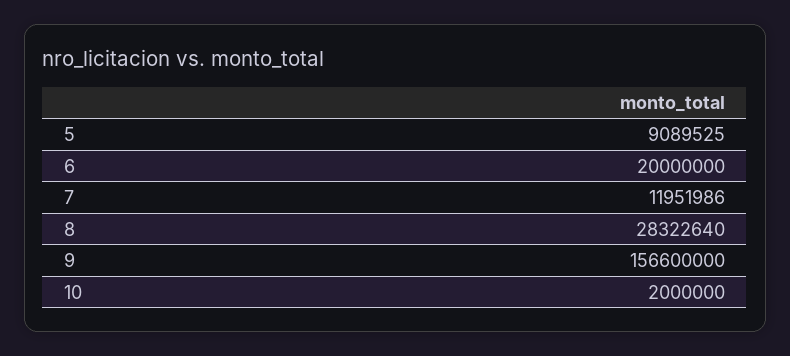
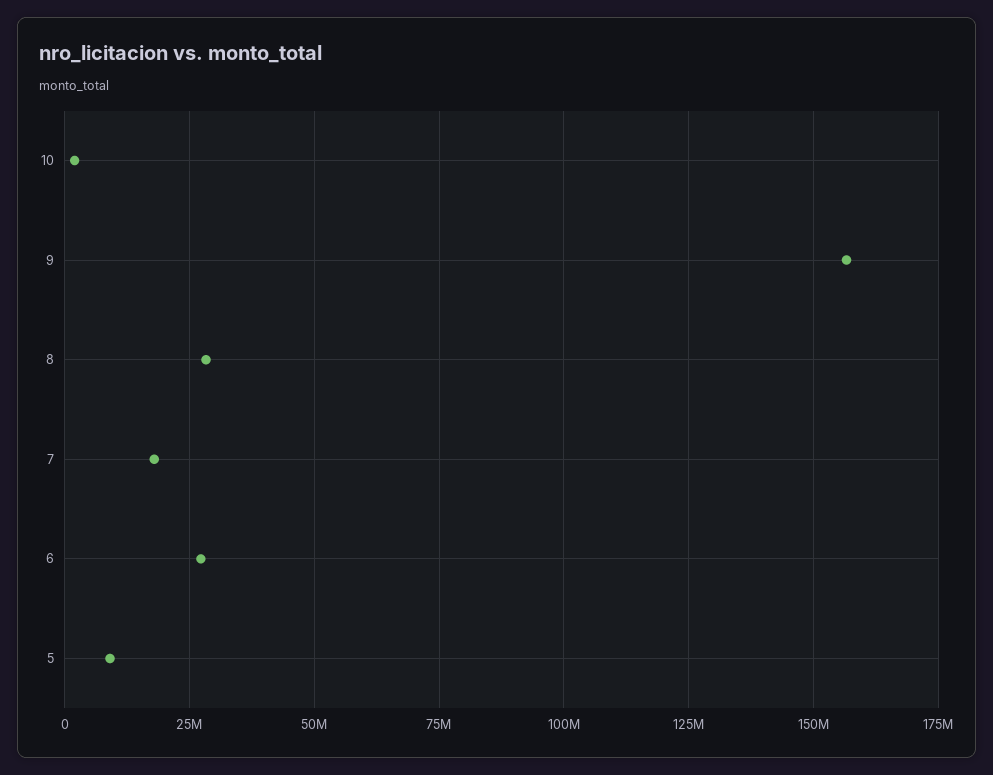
6: 20000000 -> 27500000
7: 11951986 -> 17500000

